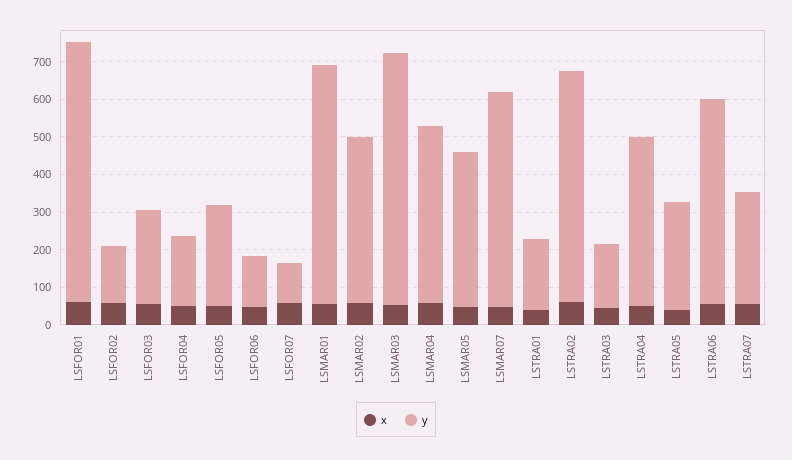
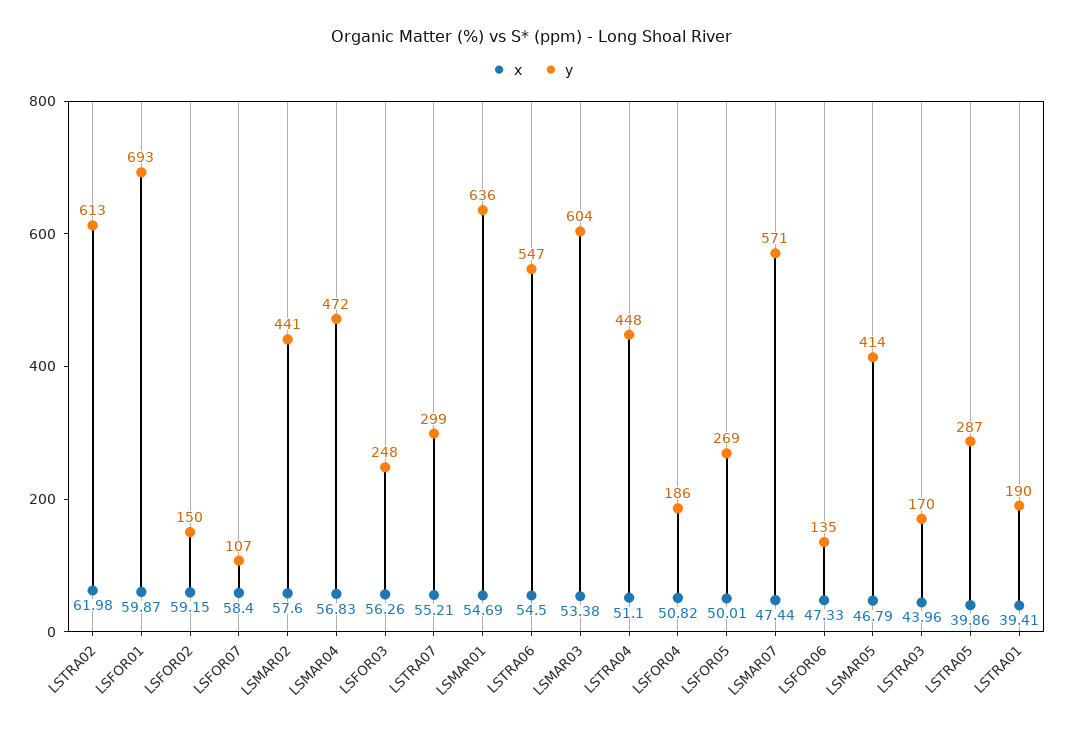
y, LSMAR03: 675 -> 604

